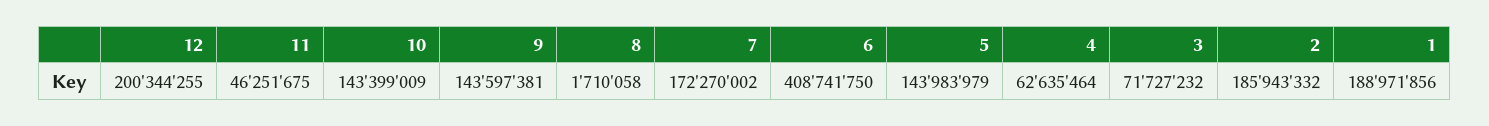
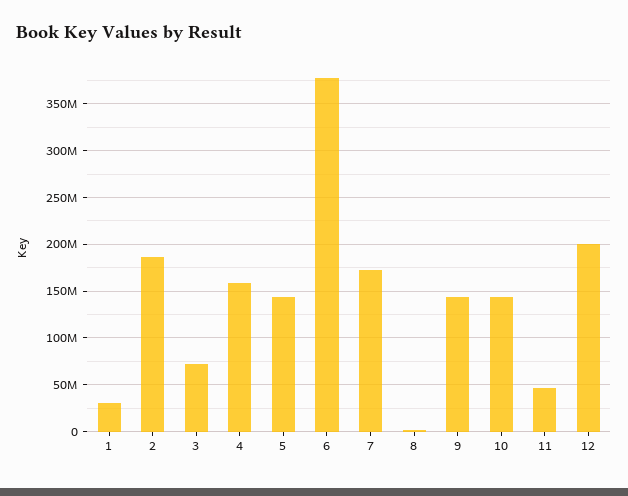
6: 408741750 -> 380000000
4: 62635464 -> 160000000
1: 188971856 -> 30000000

